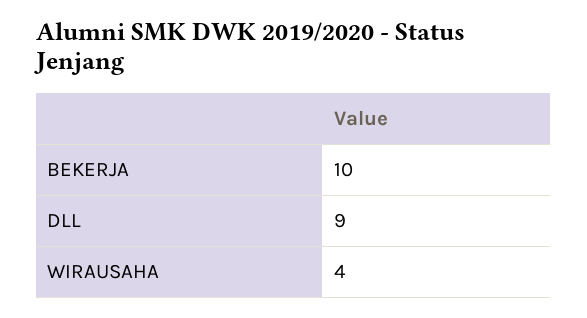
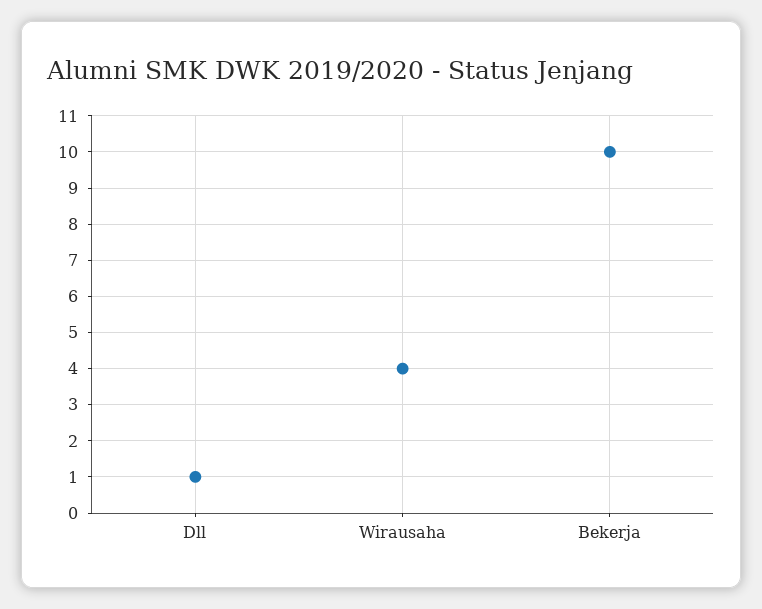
DLL: 9 -> 1

